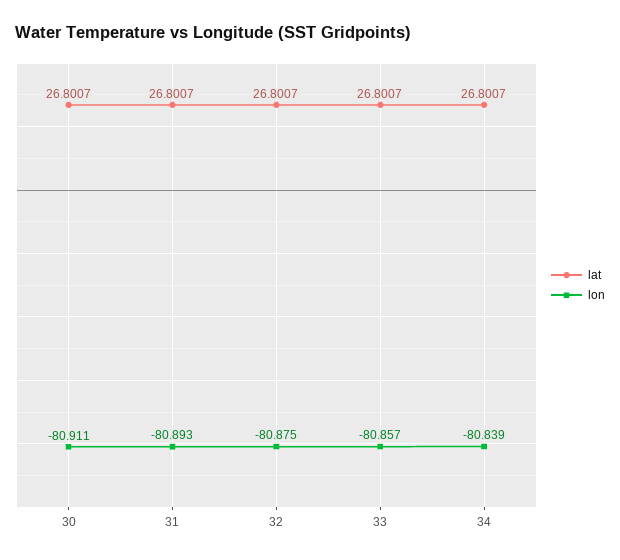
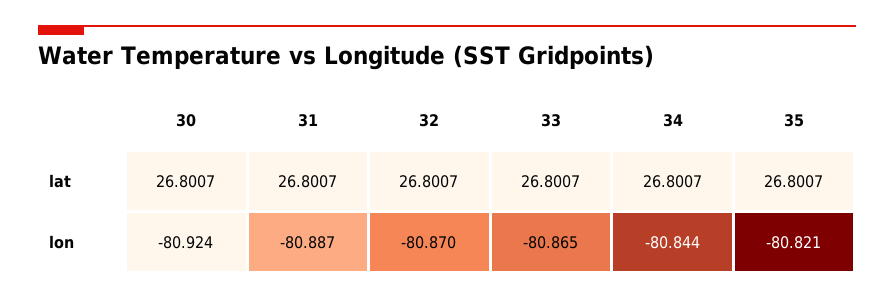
lon, 30: -80.911 -> -80.924
lon, 31: -80.893 -> -80.887
lon, 32: -80.875 -> -80.87
lon, 33: -80.857 -> -80.865
lon, 34: -80.839 -> -80.844
lat, 35: none -> 26.8007
lon, 35: none -> -80.821

